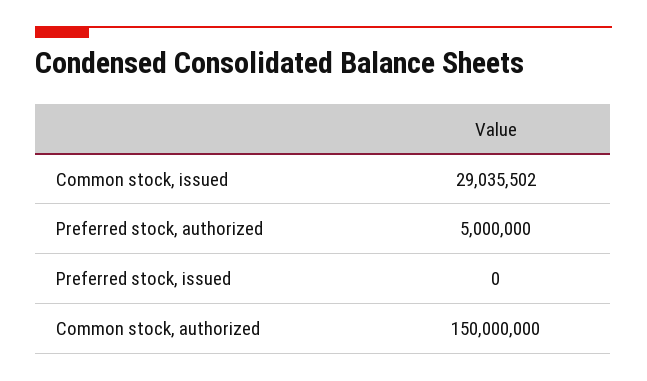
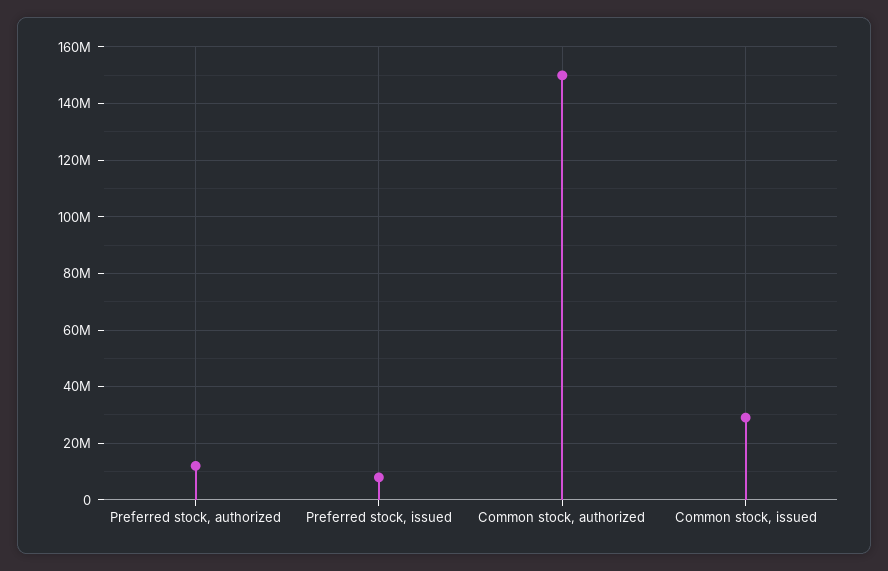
Preferred stock, authorized: 5000000 -> 12500000
Preferred stock, issued: 0 -> 7500000

